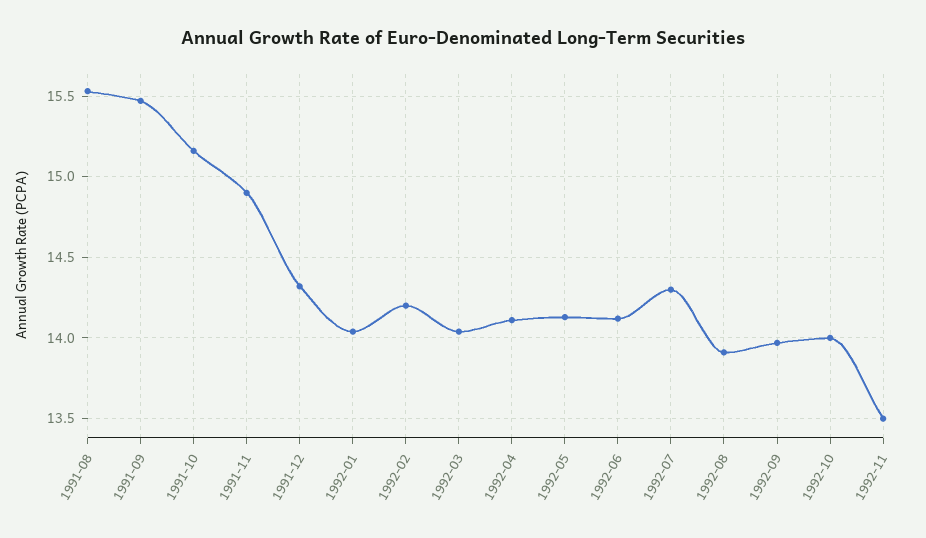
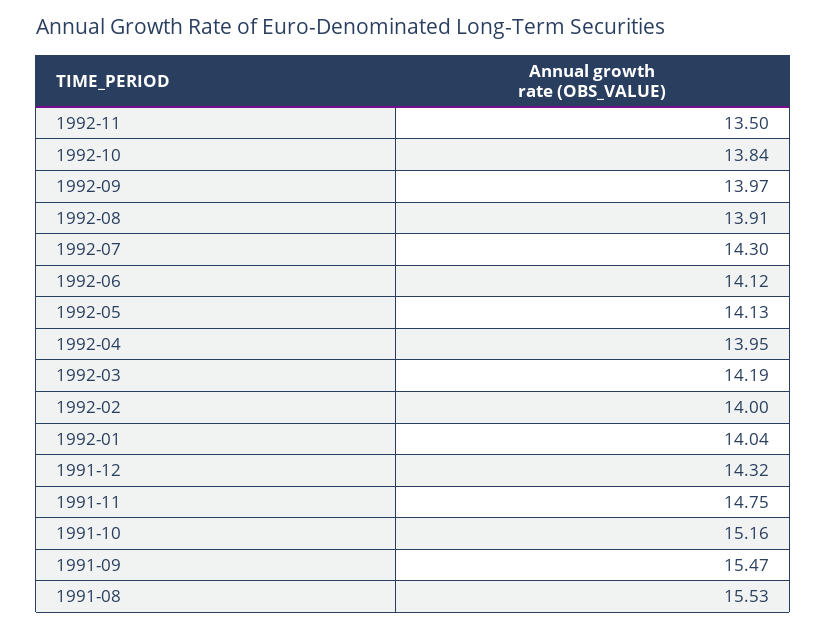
1991-11: 14.9 -> 14.75
1992-02: 14.2 -> 14
1992-03: 14.05 -> 14.19
1992-04: 14.1 -> 13.95
1992-10: 14 -> 13.84

